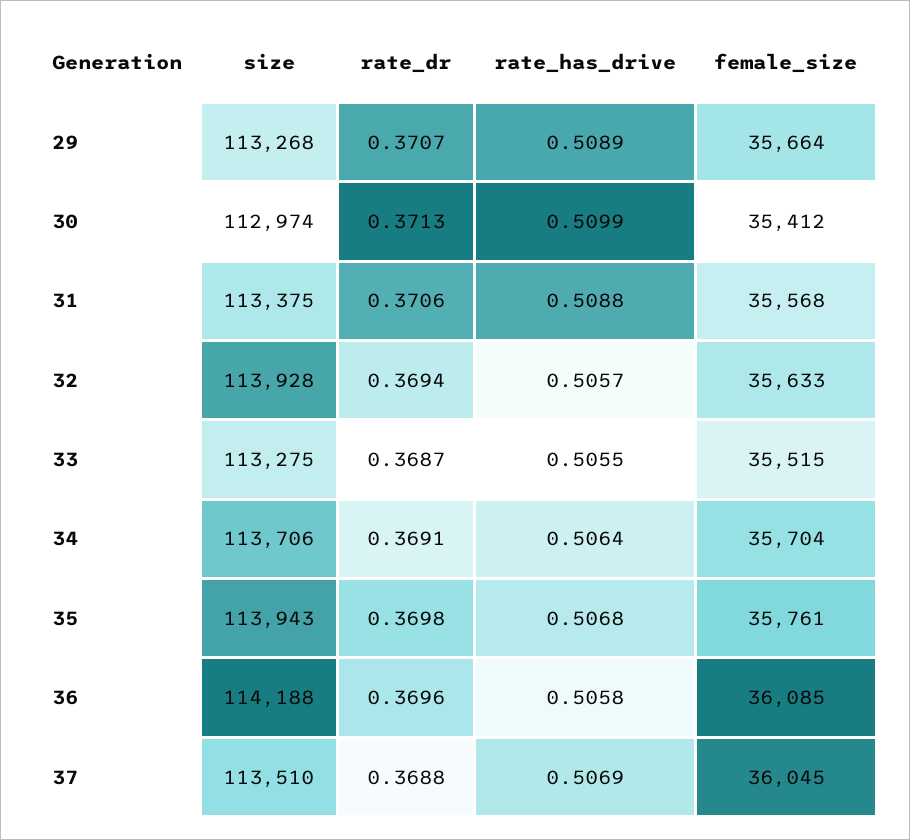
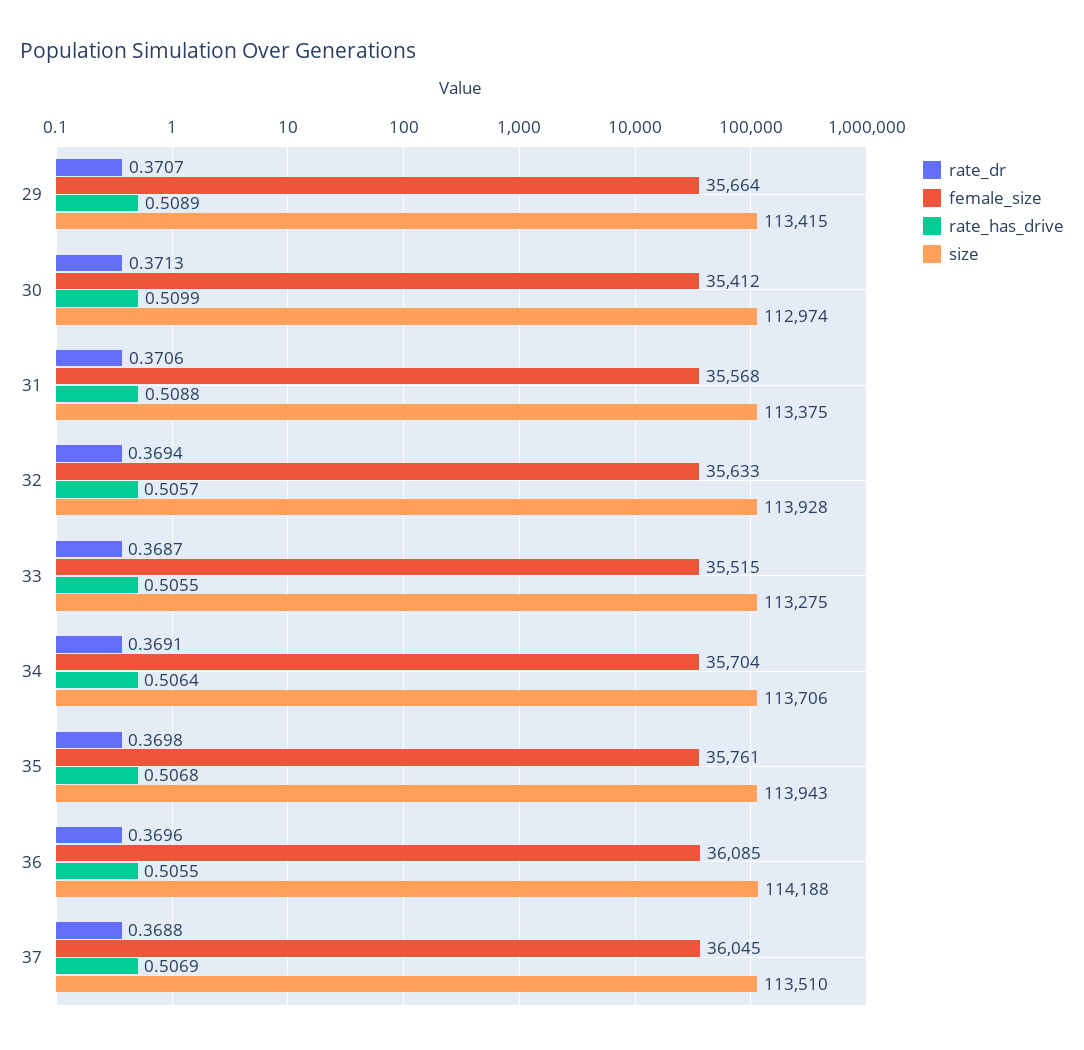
size, 29: 113268 -> 113415
rate_has_drive, 36: 0.5058 -> 0.5055

